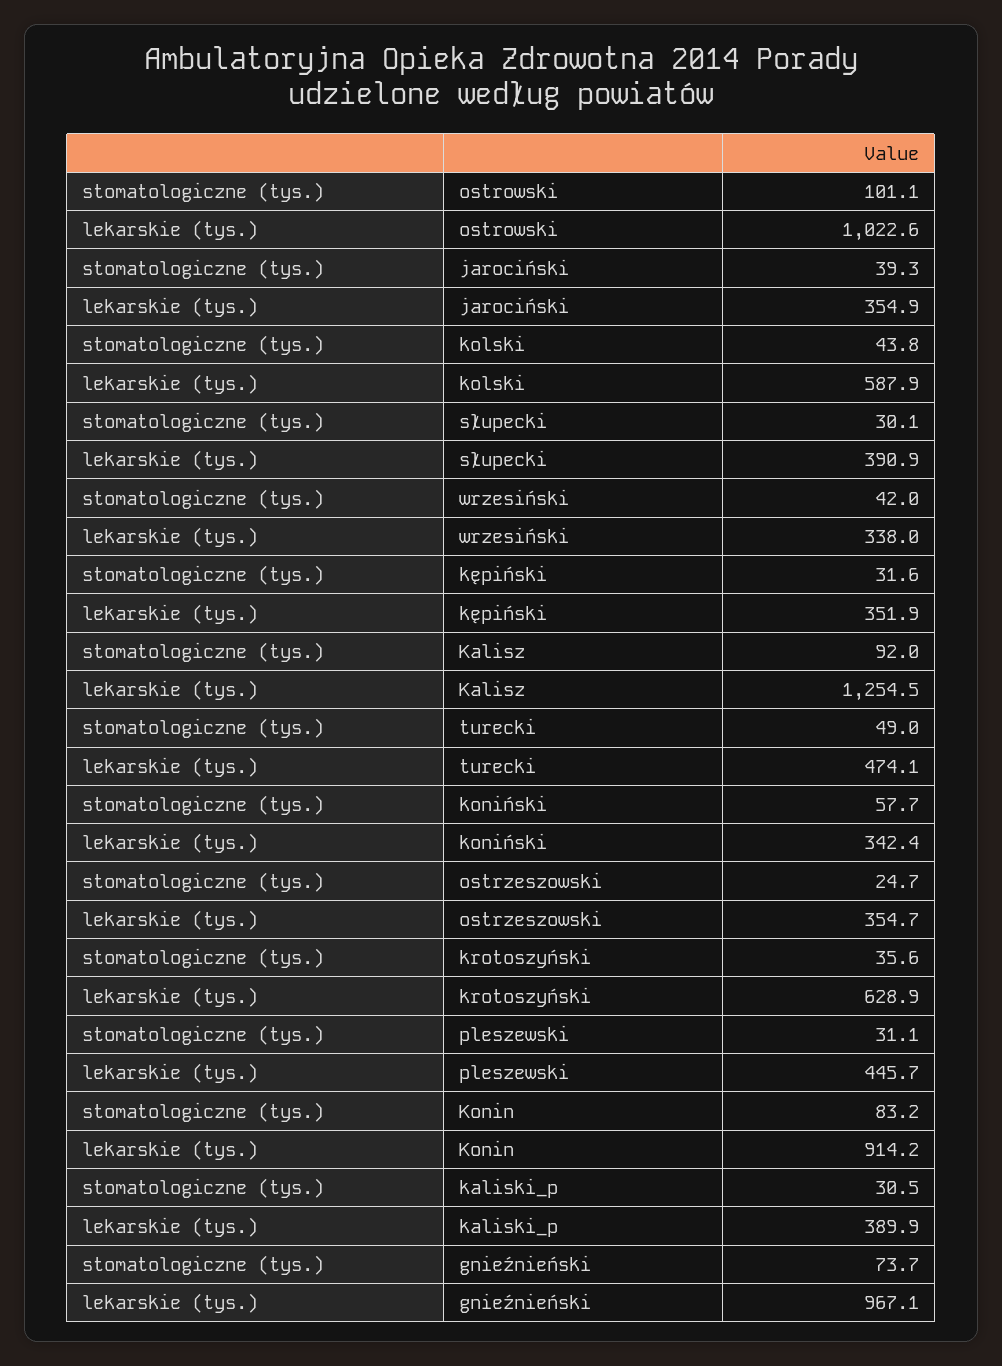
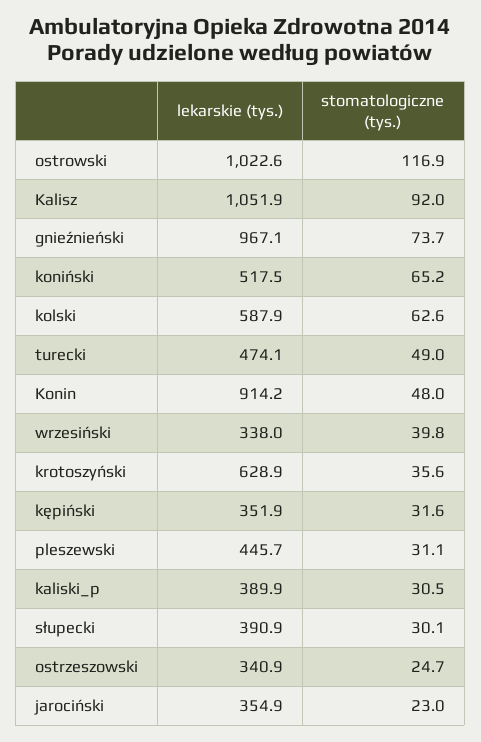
stomatologiczne (tys.), ostrowski: 101.1 -> 116.9
stomatologiczne (tys.), jarociński: 39.3 -> 23
stomatologiczne (tys.), kolski: 43.8 -> 62.6
stomatologiczne (tys.), wrzesiński: 42 -> 39.8
lekarskie (tys.), Kalisz: 1254.5 -> 1051.9
stomatologiczne (tys.), koniński: 57.7 -> 65.2
lekarskie (tys.), koniński: 342.4 -> 517.5
lekarskie (tys.), ostrzeszowski: 354.7 -> 340.9
stomatologiczne (tys.), Konin: 83.2 -> 48

